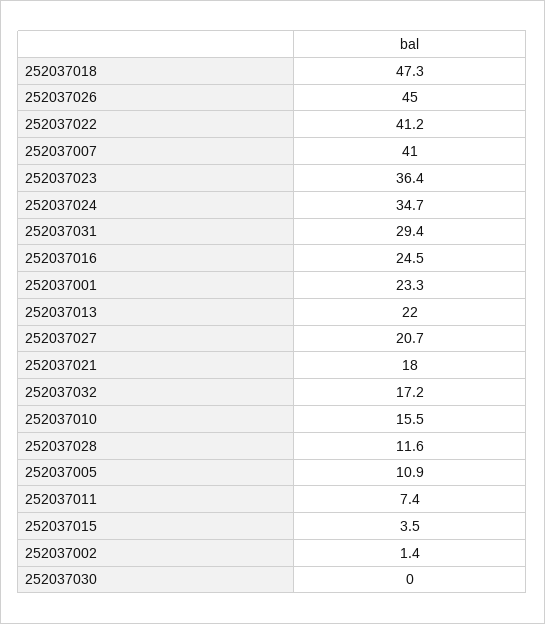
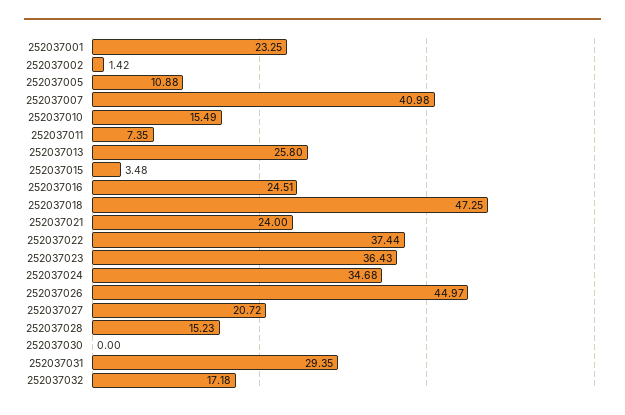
252037022: 41.2 -> 37.44
252037013: 22 -> 25.8
252037021: 18 -> 24
252037028: 11.6 -> 15.23

